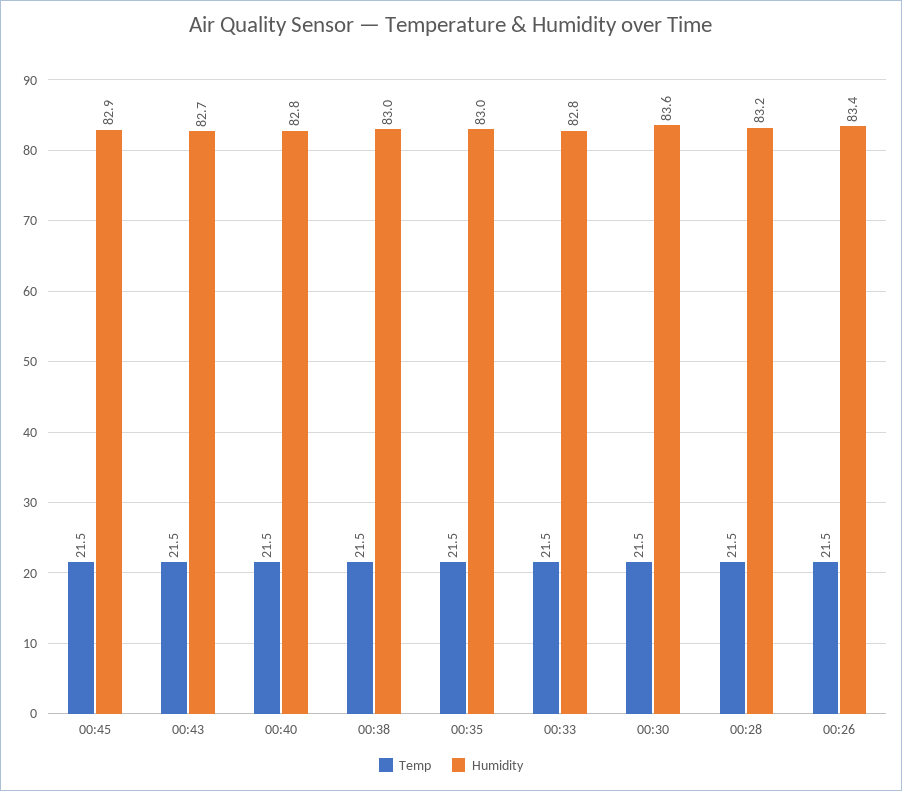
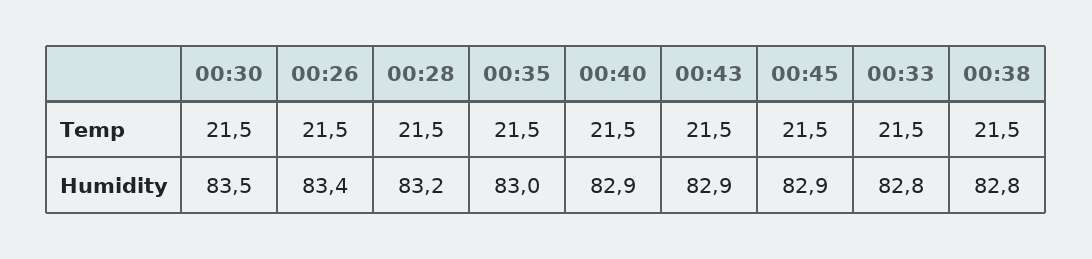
Humidity, 00:43: 82.7 -> 82.9
Humidity, 00:40: 82.8 -> 82.9
Humidity, 00:38: 83 -> 82.8
Humidity, 00:30: 83.6 -> 83.5

